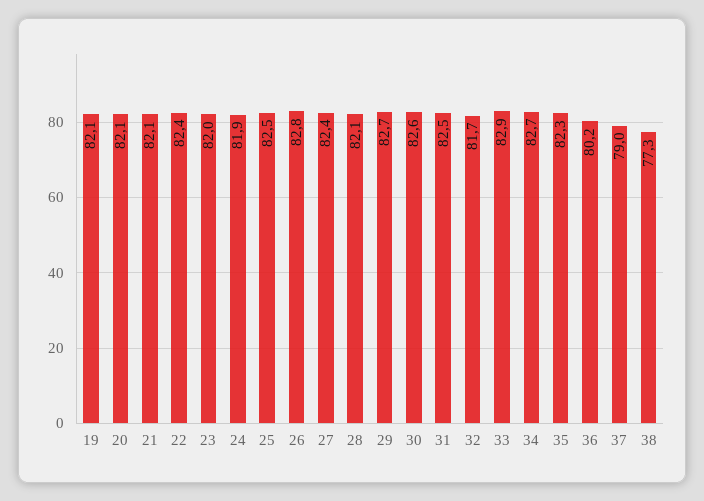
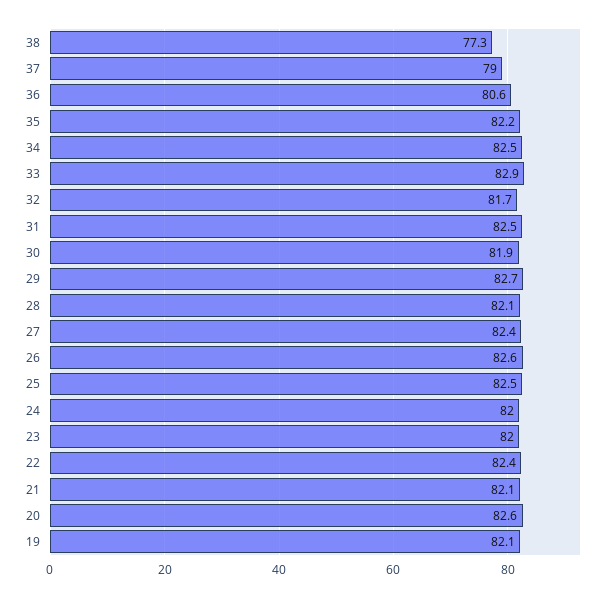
20: 82.1 -> 82.6
24: 81.9 -> 82
26: 82.8 -> 82.6
30: 82.6 -> 81.9
34: 82.7 -> 82.5
35: 82.3 -> 82.2
36: 80.2 -> 80.6

